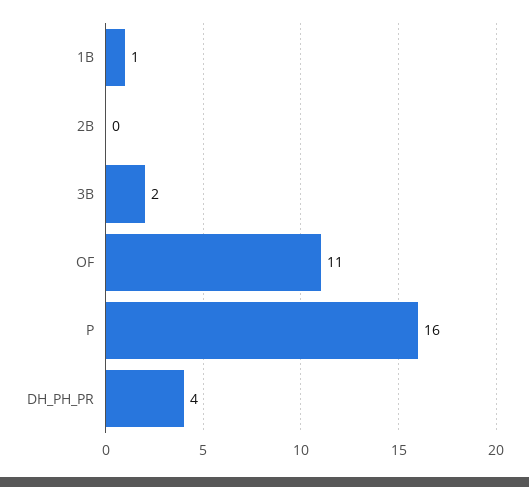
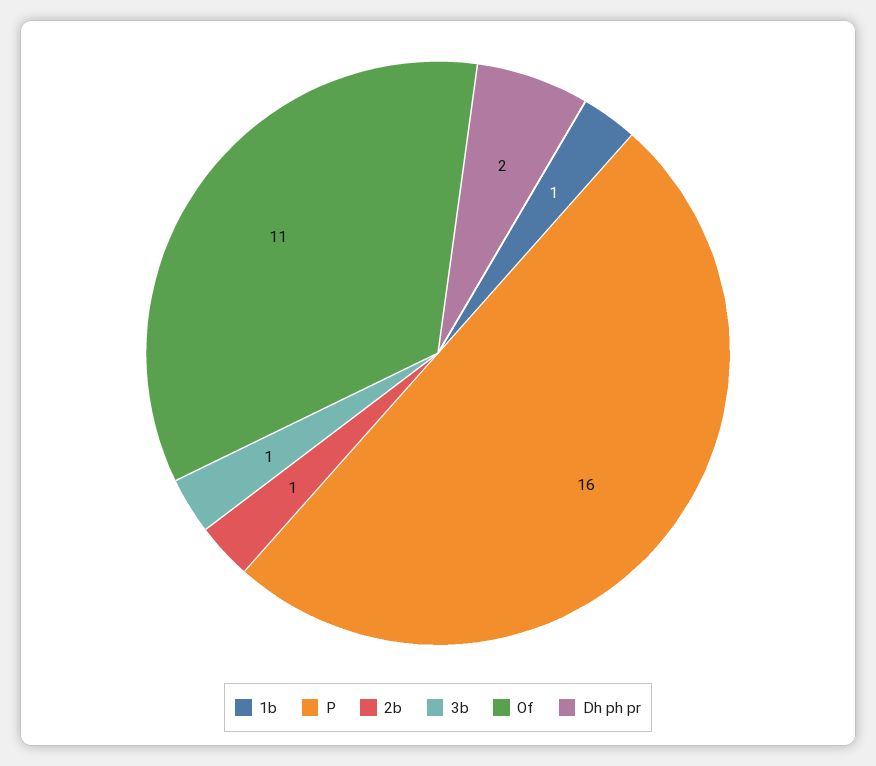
2B: 0 -> 1
3B: 2 -> 1
DH_PH_PR: 4 -> 2

